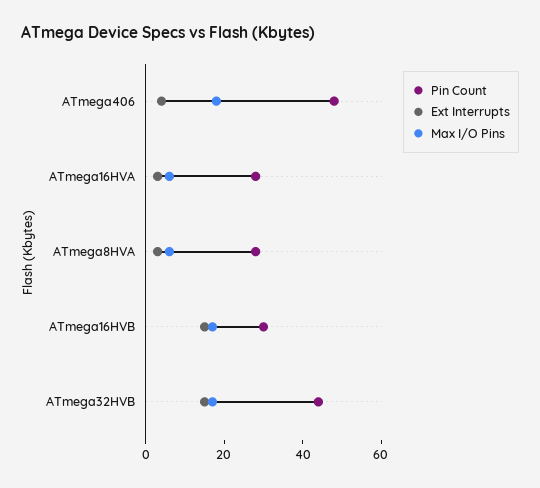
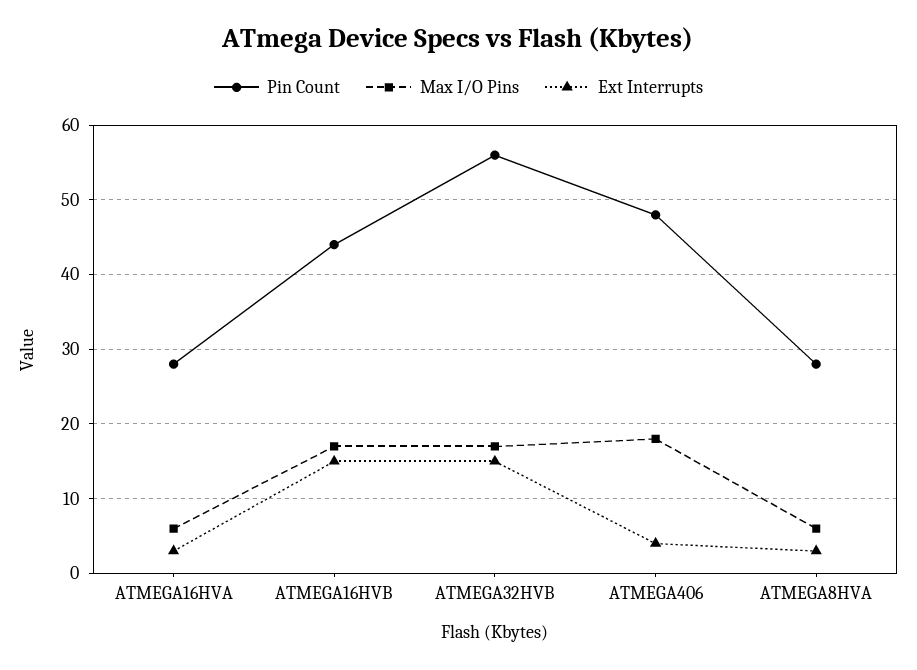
Pin Count, ATmega16HVB: 30 -> 44
Pin Count, ATmega32HVB: 45 -> 56

